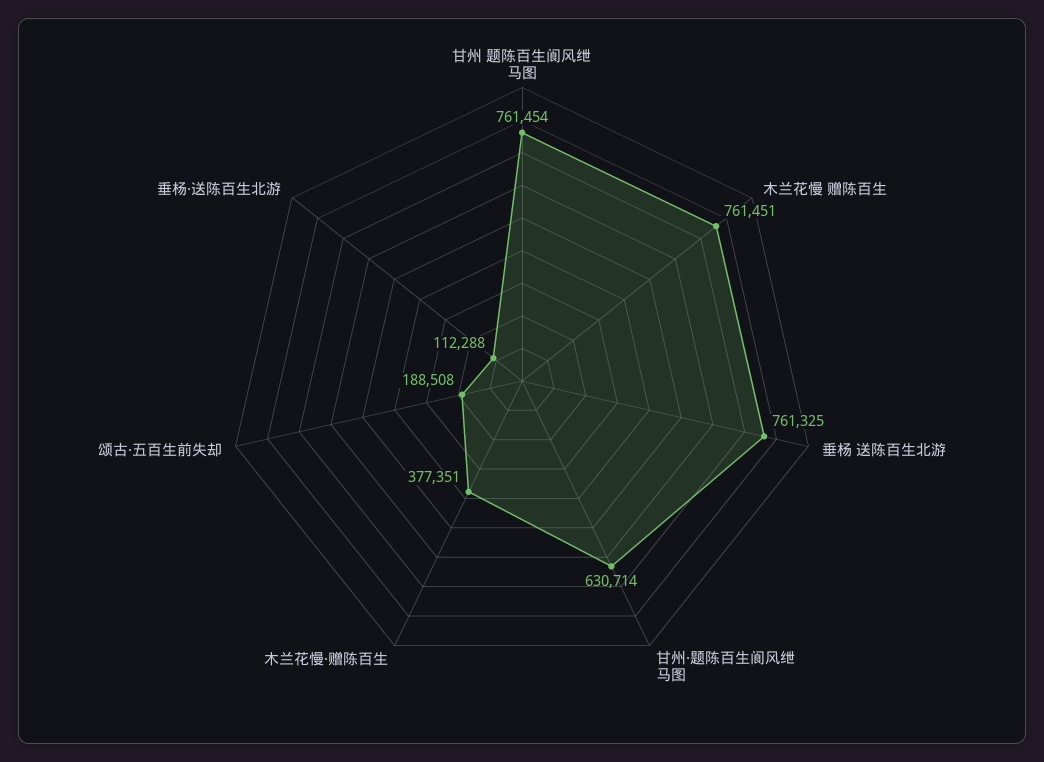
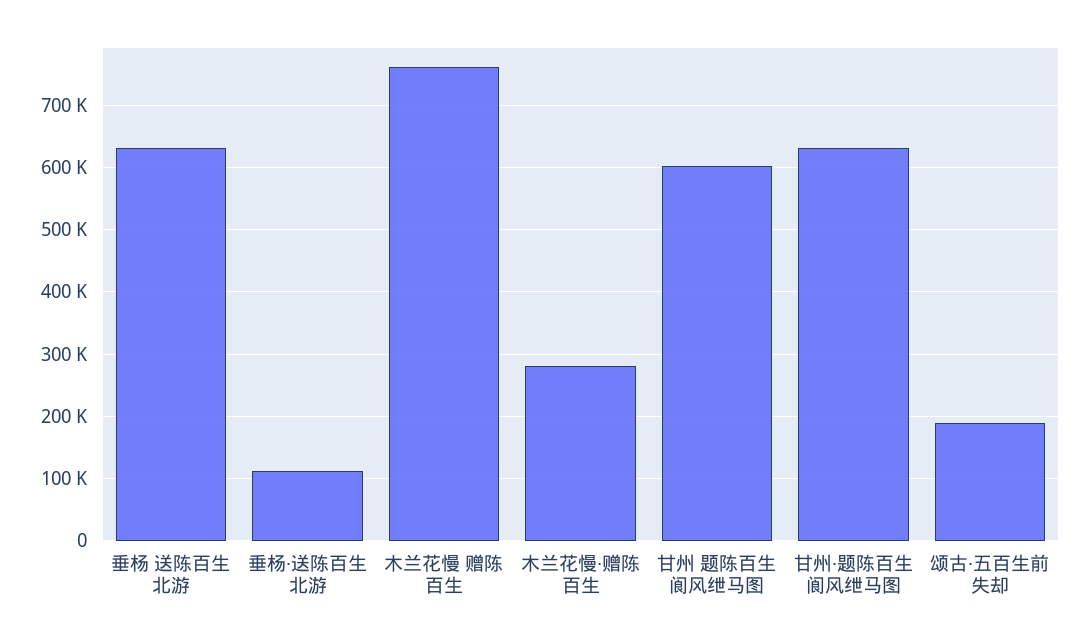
甘州 题陈百生阆风绁马图: 761454 -> 600000
垂杨 送陈百生北游: 761325 -> 630000
木兰花慢·赠陈百生: 377351 -> 280000

